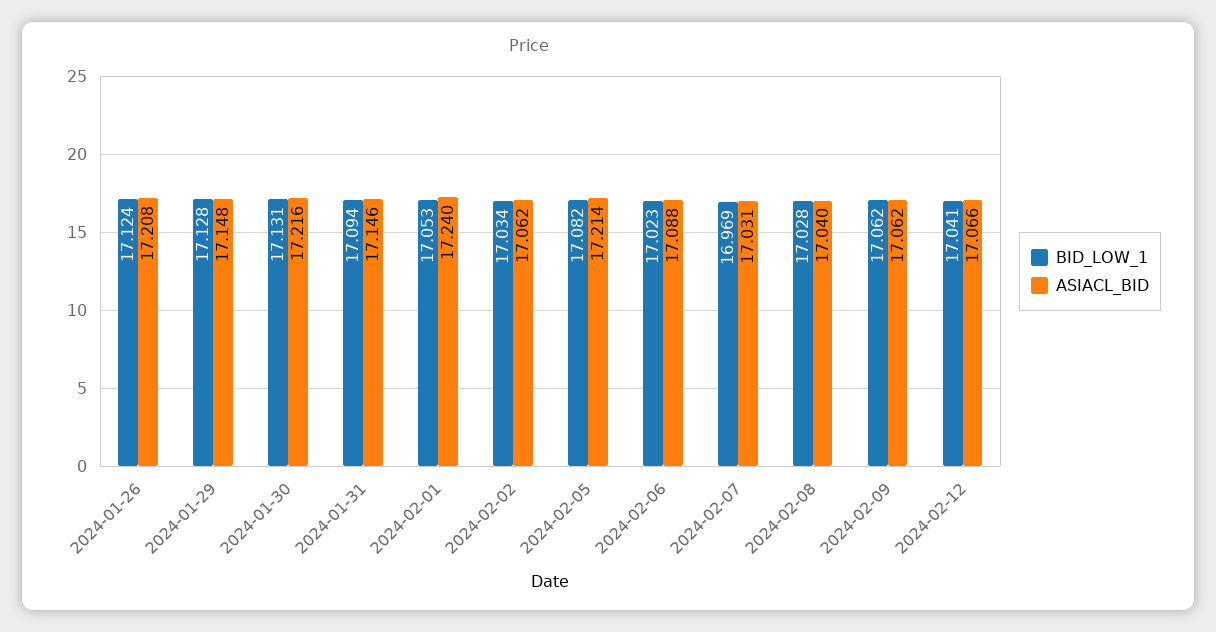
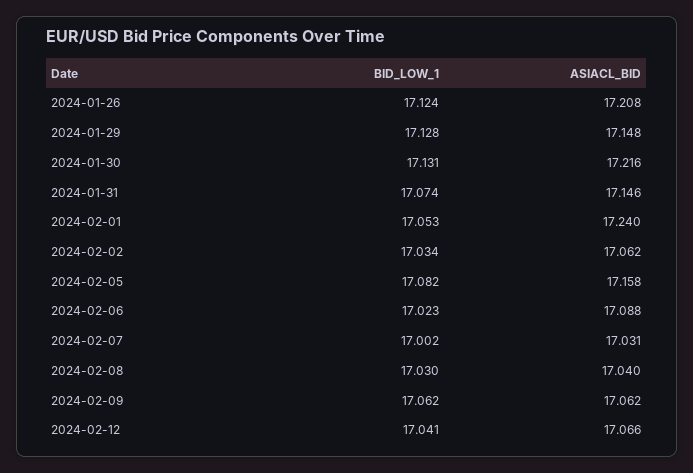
BID_LOW_1, 2024-01-31: 17.094 -> 17.074
ASIACL_BID, 2024-02-05: 17.214 -> 17.158
BID_LOW_1, 2024-02-07: 16.969 -> 17.002
BID_LOW_1, 2024-02-08: 17.028 -> 17.03

